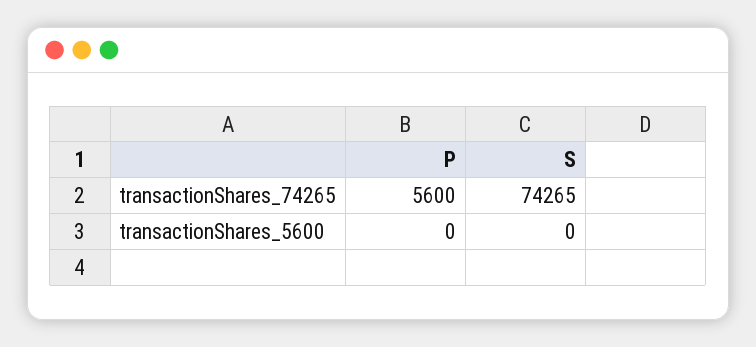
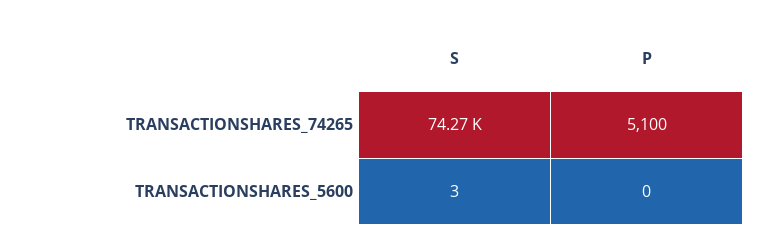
P, transactionShares_74265: 5600 -> 5100
S, transactionShares_5600: 0 -> 3

